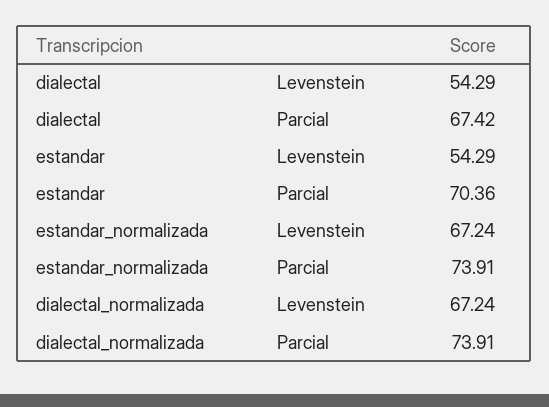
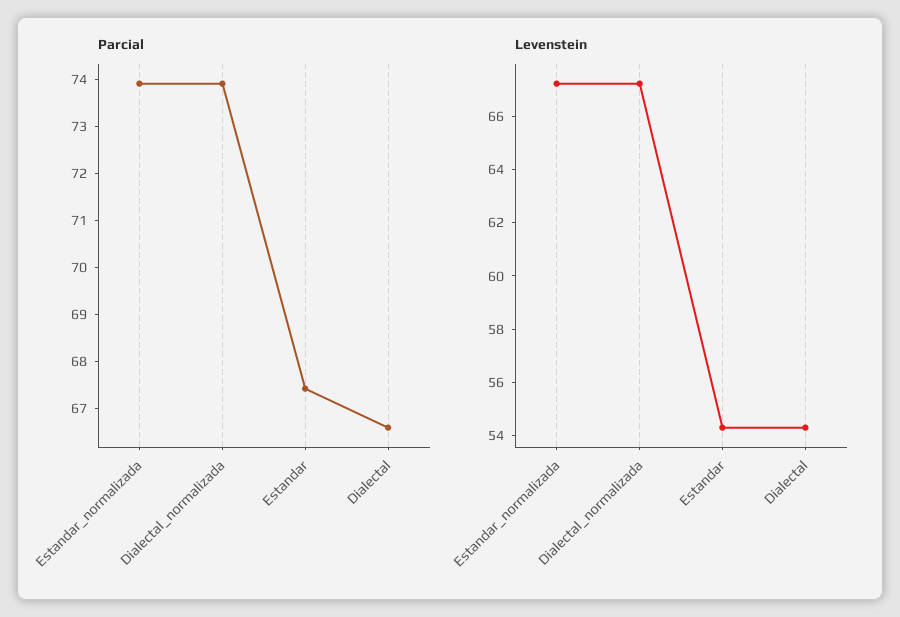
Parcial, dialectal: 67.42 -> 66.6
Parcial, estandar: 70.36 -> 67.4

